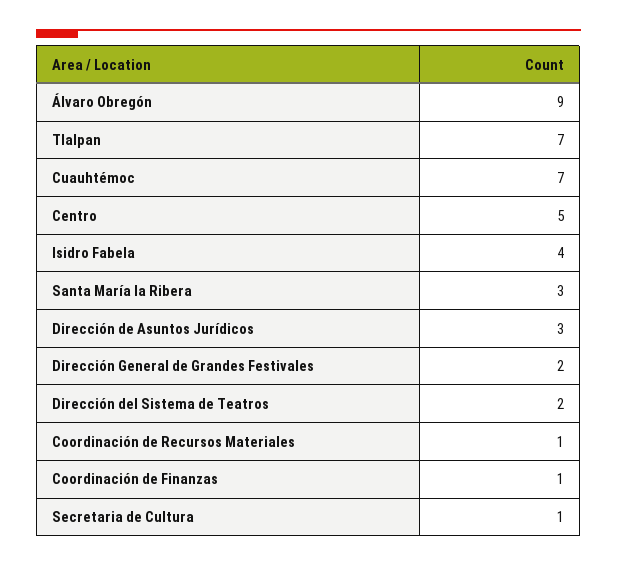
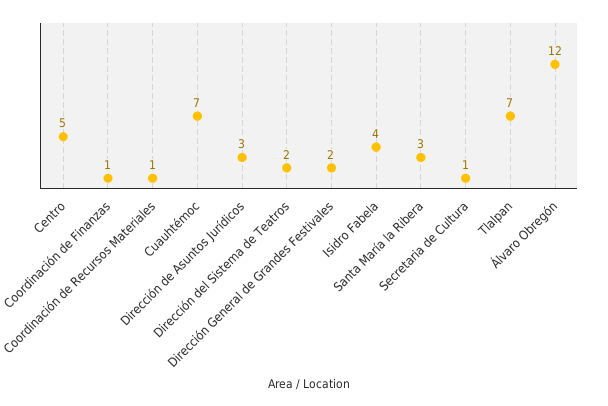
Álvaro Obregón: 9 -> 12

